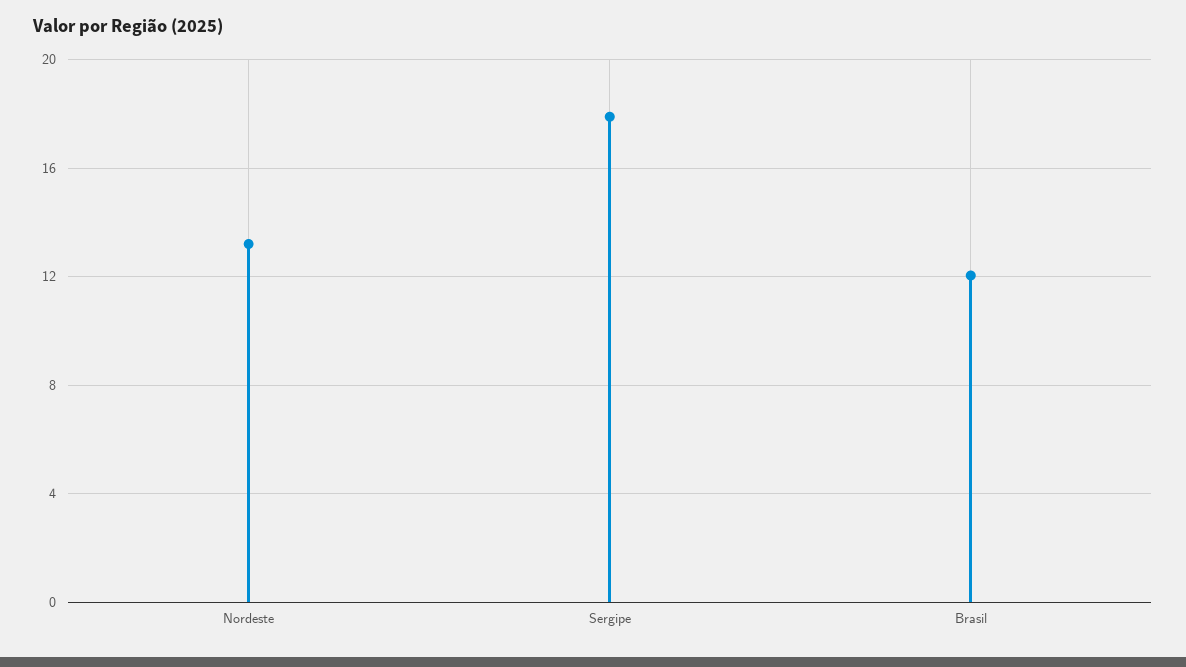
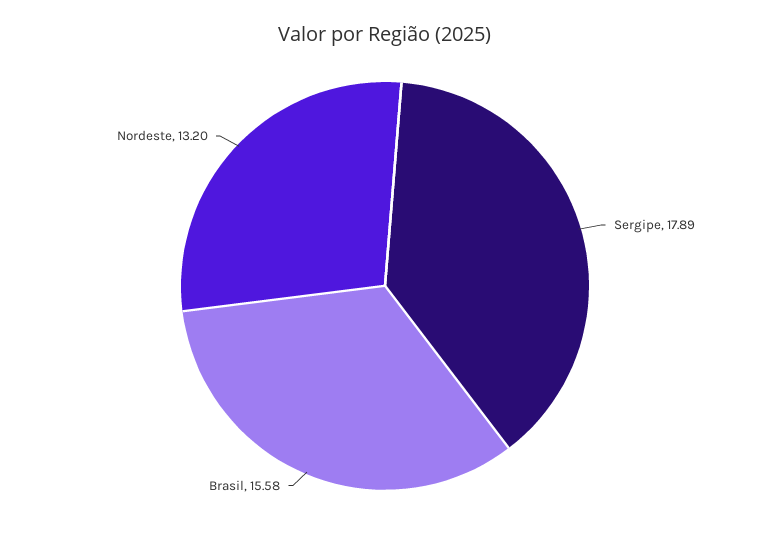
Brasil: 12 -> 15.58

